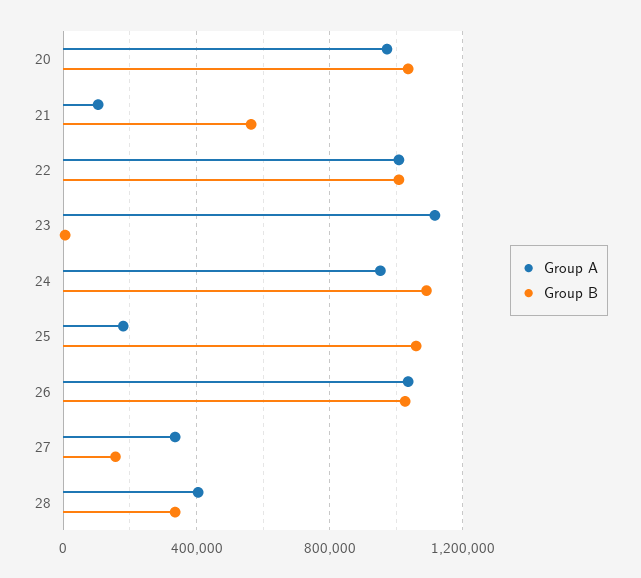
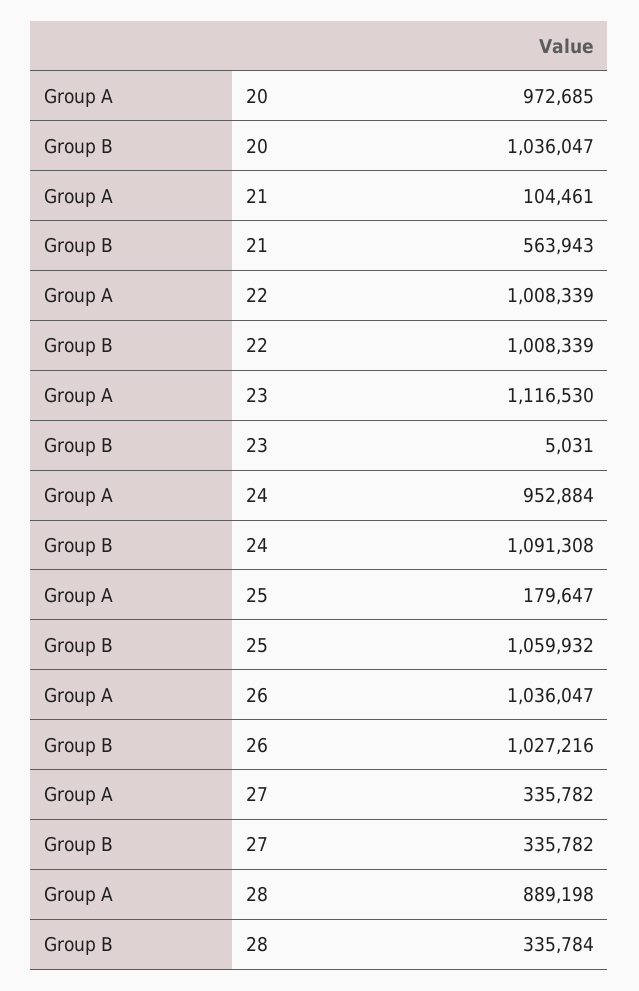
Group B, 27: 150000 -> 335782
Group A, 28: 400000 -> 889198

